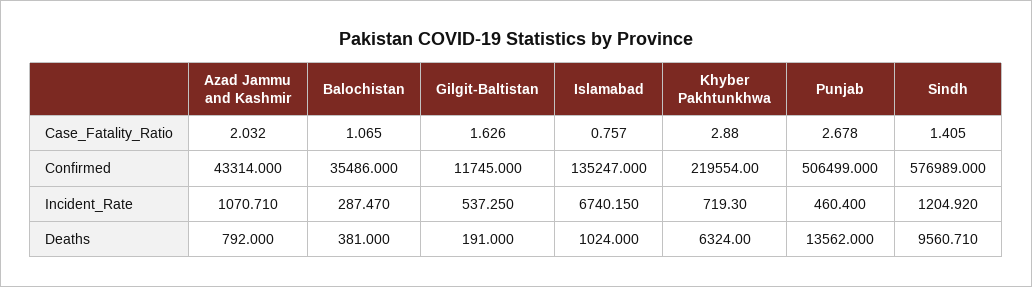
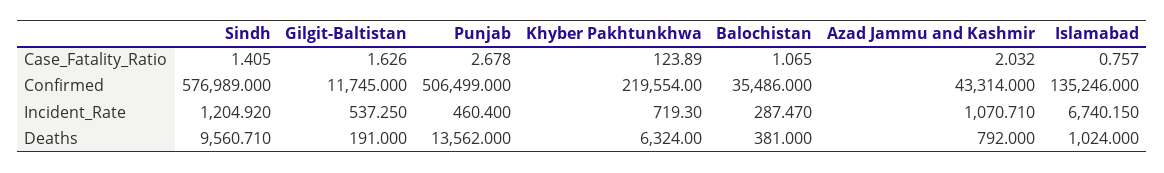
Khyber Pakhtunkhwa, Case_Fatality_Ratio: 2.88 -> 123.89
Islamabad, Confirmed: 135247 -> 135246

